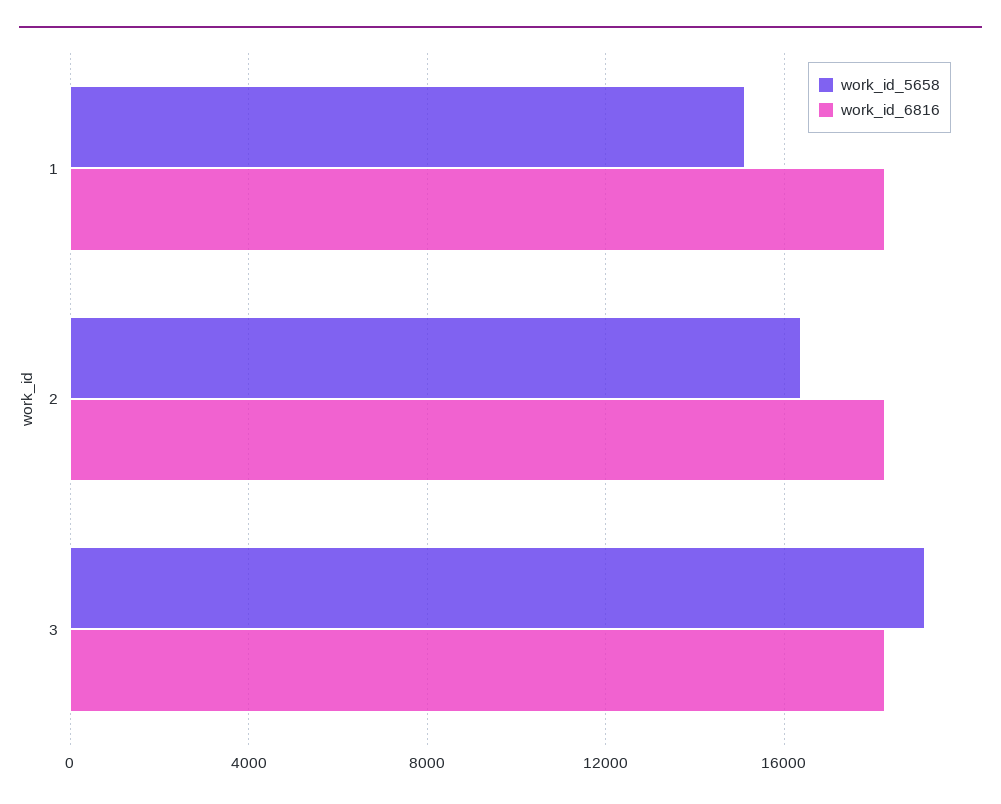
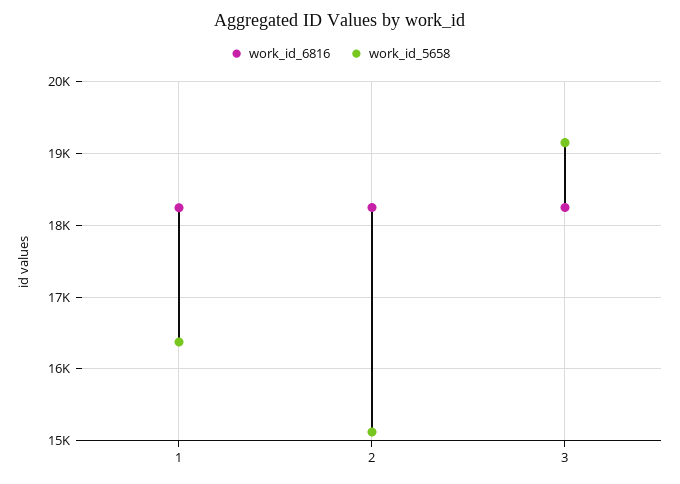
work_id_5658, 1: 15000 -> 16400
work_id_5658, 2: 16500 -> 15100

